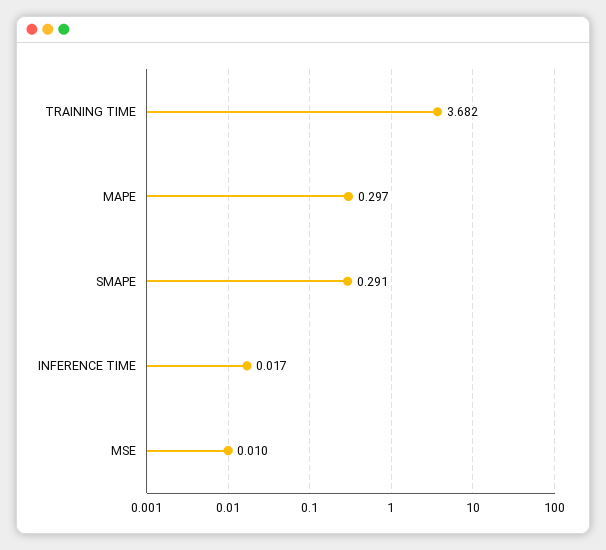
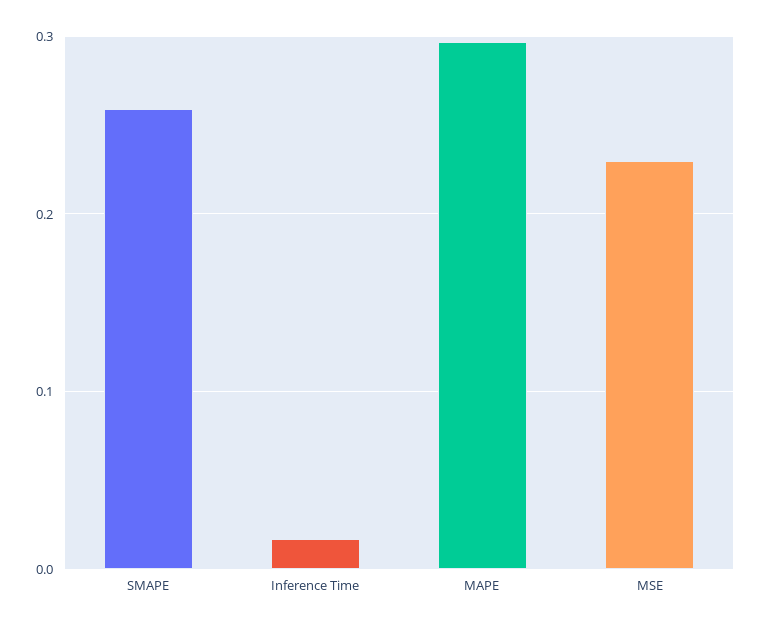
TRAINING TIME: 3.682 -> none
SMAPE: 0.291 -> 0.26
MSE: 0.01 -> 0.23

